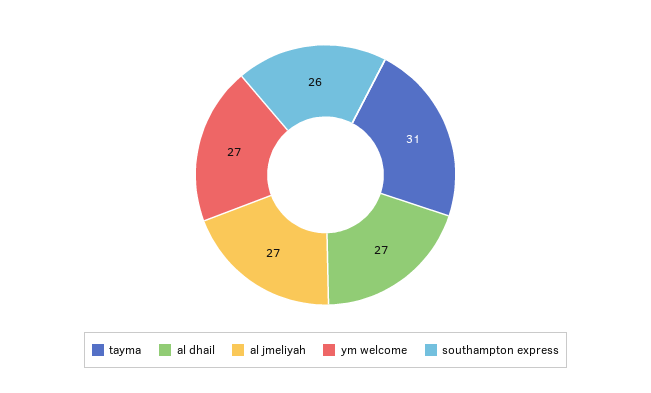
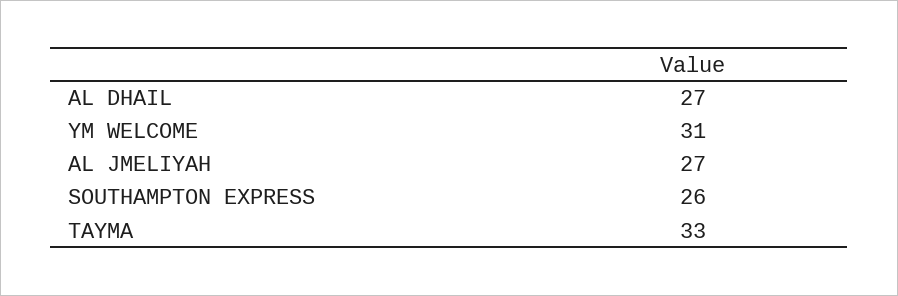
tayma: 31 -> 33
ym welcome: 27 -> 31

